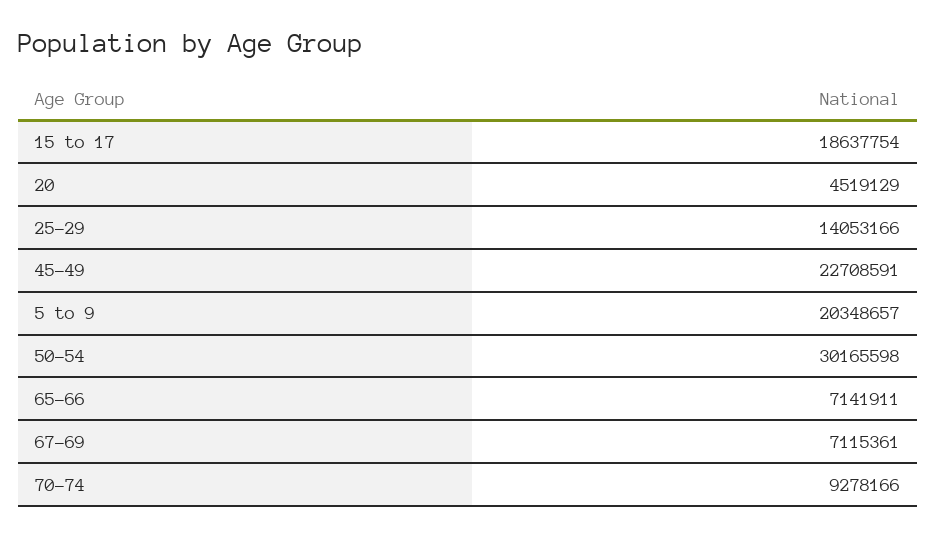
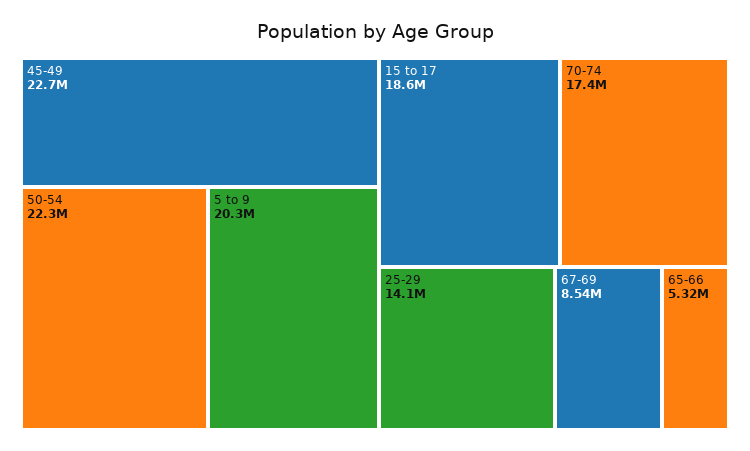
20: 4519129 -> none
50-54: 30165598 -> 22300000
65-66: 7141911 -> 5320000
67-69: 7115361 -> 8540000
70-74: 9278166 -> 17400000

